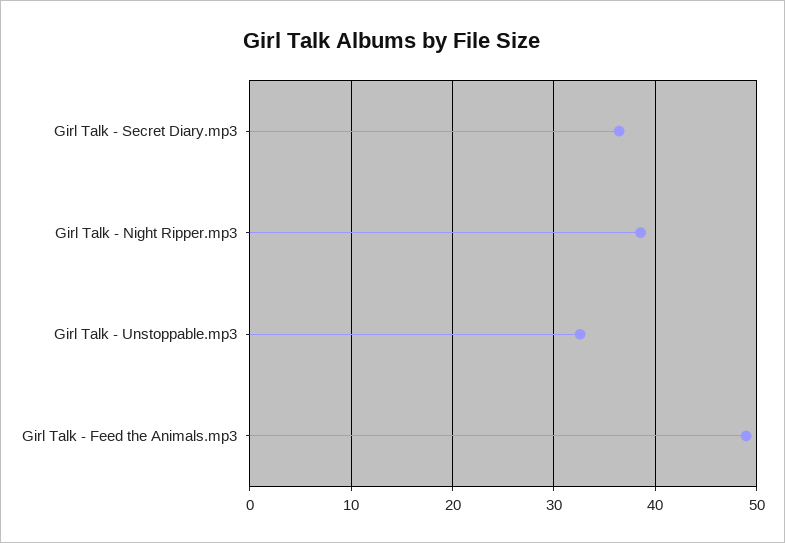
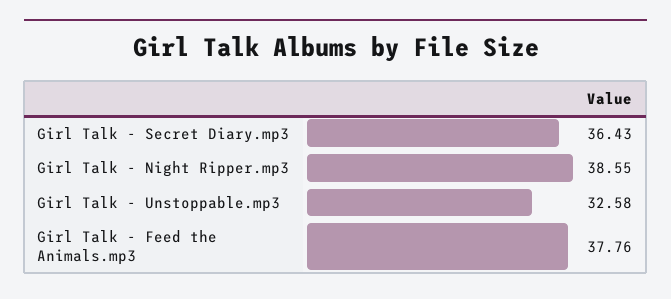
Girl Talk - Feed the Animals.mp3: 49 -> 37.76

